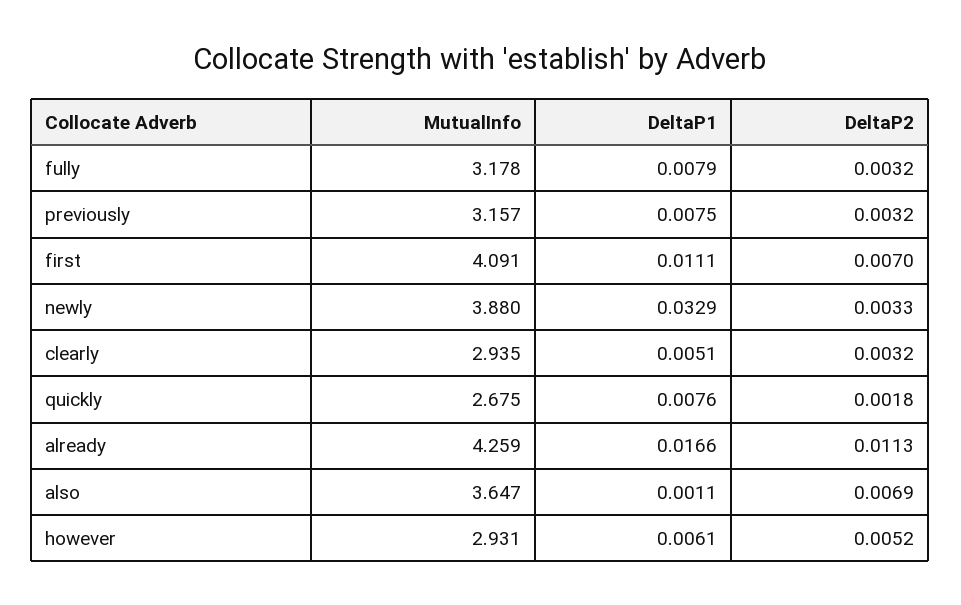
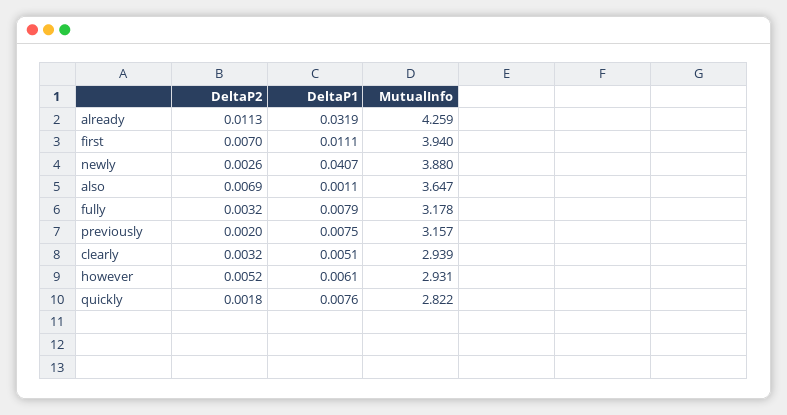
DeltaP2, previously: 0.0032 -> 0.002
MutualInfo, first: 4.091 -> 3.94
DeltaP1, newly: 0.0329 -> 0.0407
DeltaP2, newly: 0.0033 -> 0.0026
MutualInfo, clearly: 2.935 -> 2.939
MutualInfo, quickly: 2.675 -> 2.822
DeltaP1, already: 0.0166 -> 0.0319

